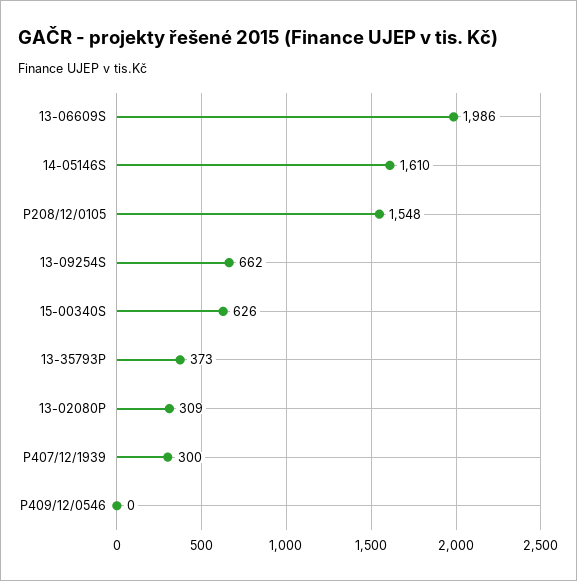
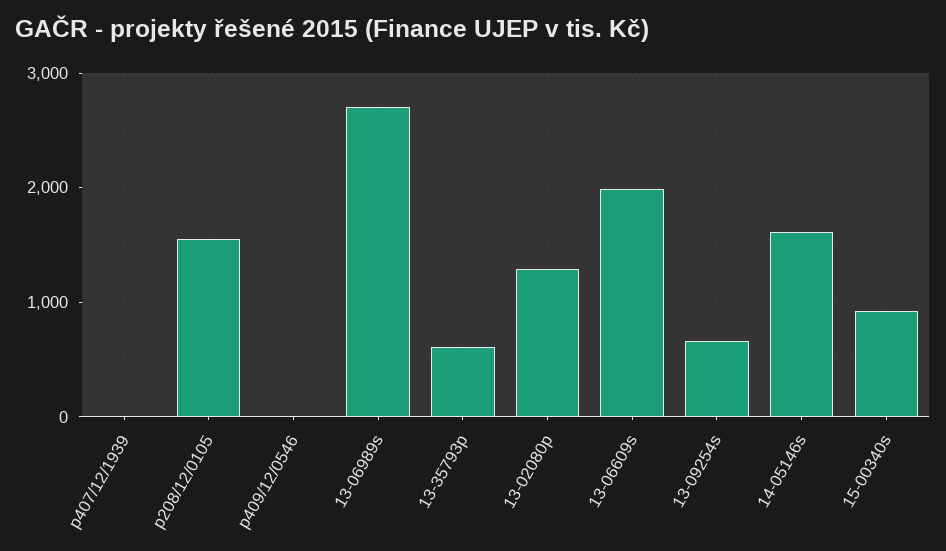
15-00340S: 626 -> 900
13-35793P: 373 -> 600
13-02080P: 309 -> 1300
P407/12/1939: 300 -> 0
13-06989s: none -> 2700

